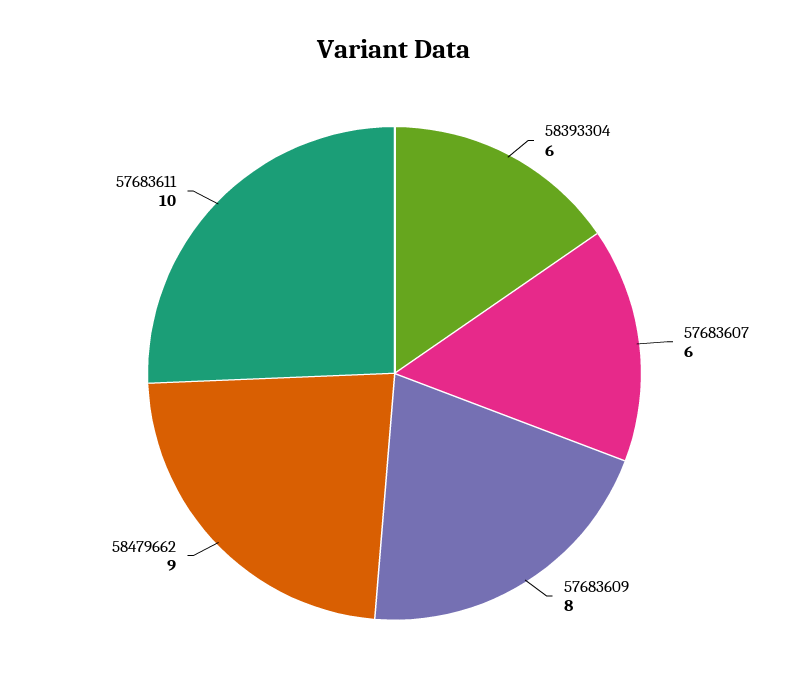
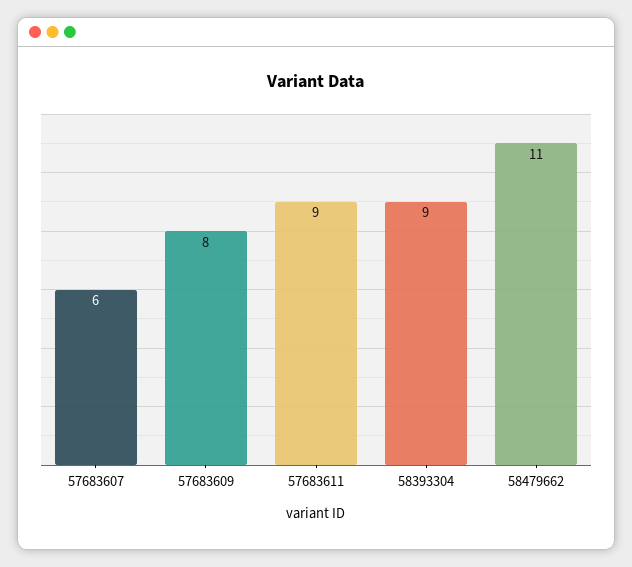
58393304: 6 -> 9
58479662: 9 -> 11
57683611: 10 -> 9

